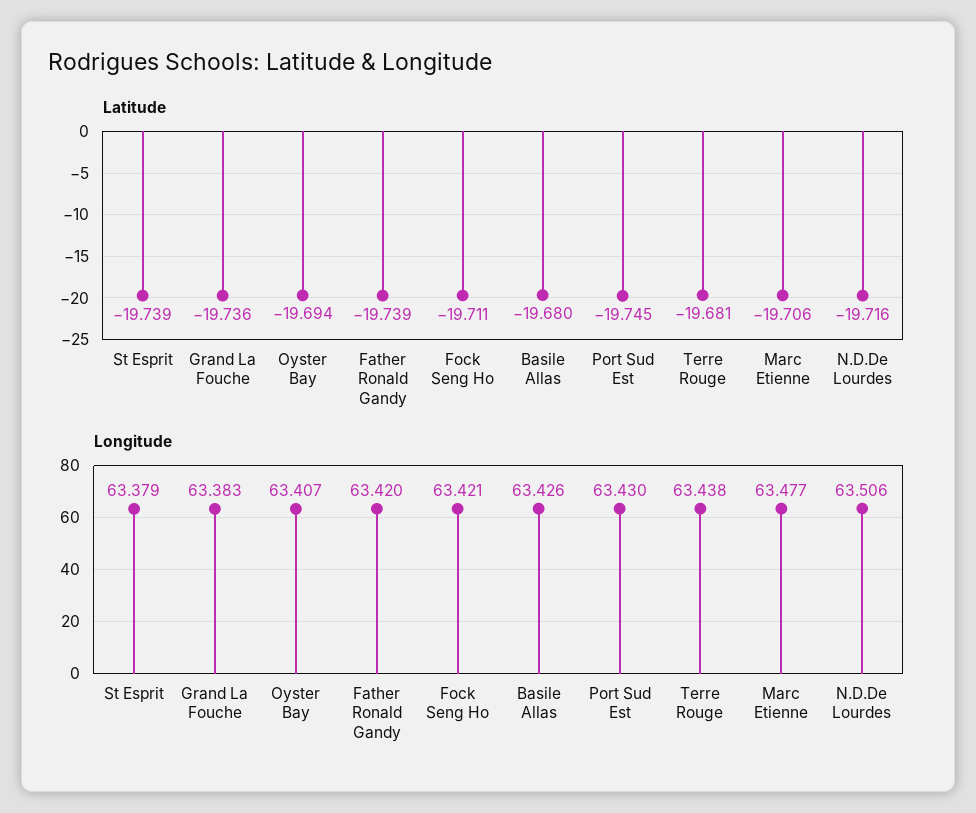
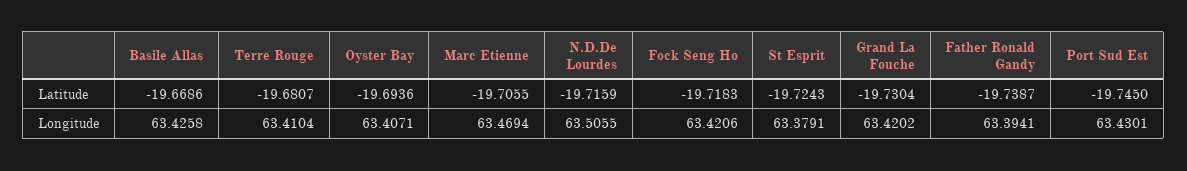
Latitude, St Esprit: -19.739 -> -19.7243
Latitude, Grand La Fouche: -19.736 -> -19.7304
Latitude, Fock Seng Ho: -19.711 -> -19.7183
Latitude, Basile Allas: -19.68 -> -19.6686
Longitude, Grand La Fouche: 63.383 -> 63.4202
Longitude, Father Ronald Gandy: 63.42 -> 63.3941
Longitude, Terre Rouge: 63.438 -> 63.4104
Longitude, Marc Etienne: 63.477 -> 63.4694

